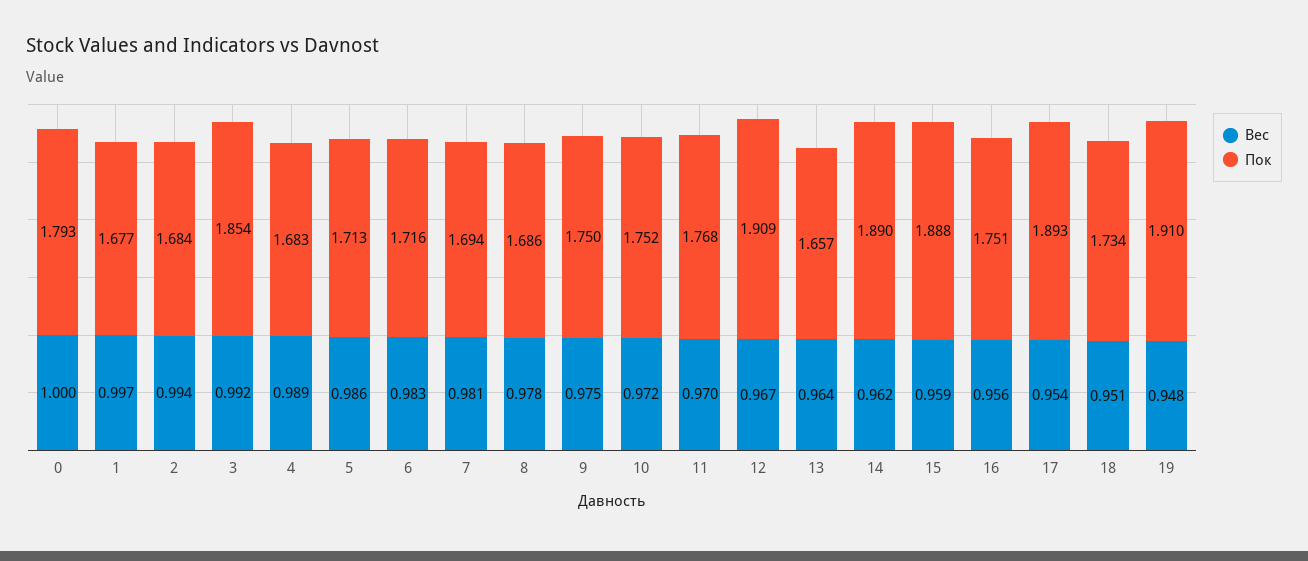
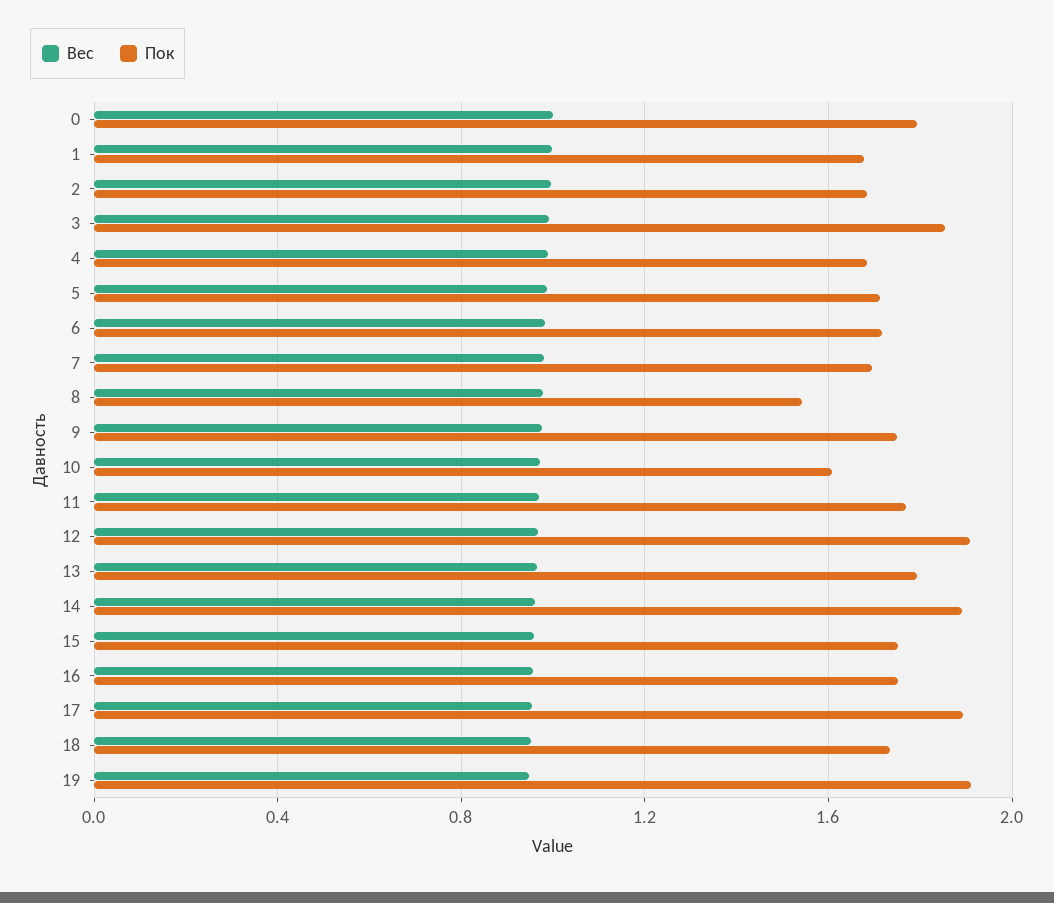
Пок, 8: 1.686 -> 1.55
Пок, 10: 1.752 -> 1.6
Пок, 13: 1.657 -> 1.8
Пок, 15: 1.888 -> 1.75

